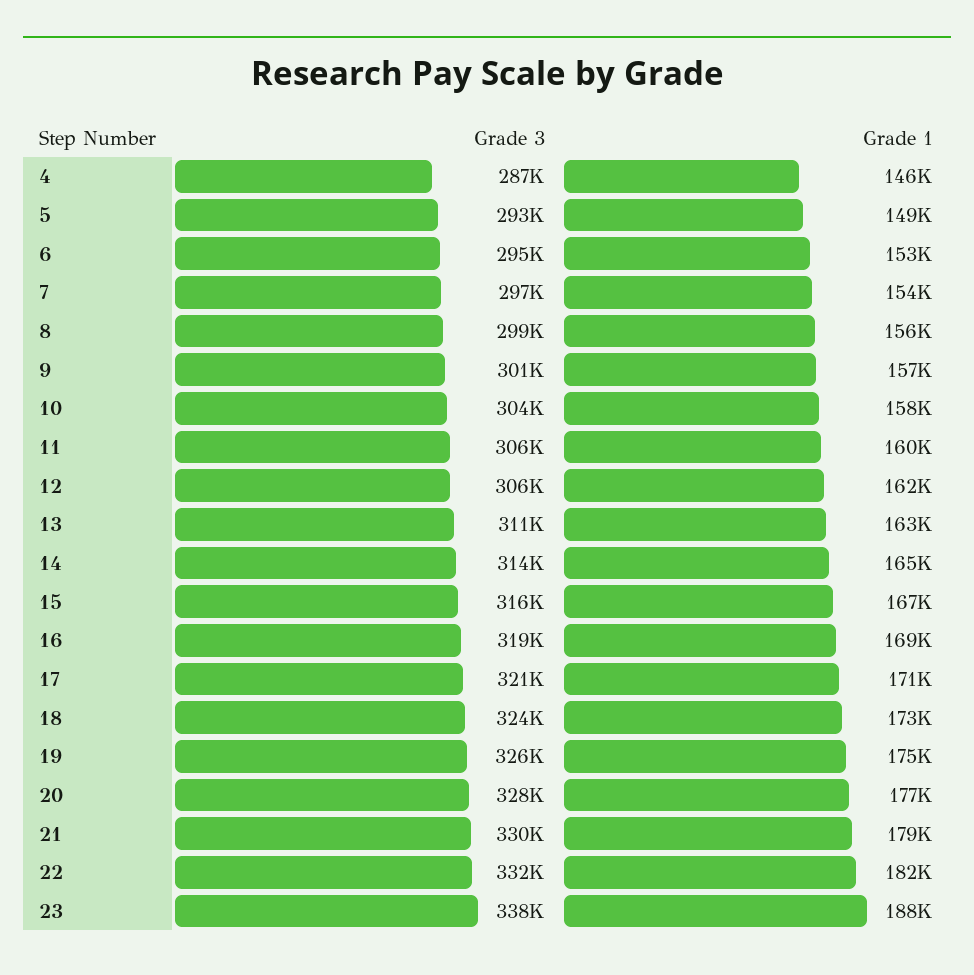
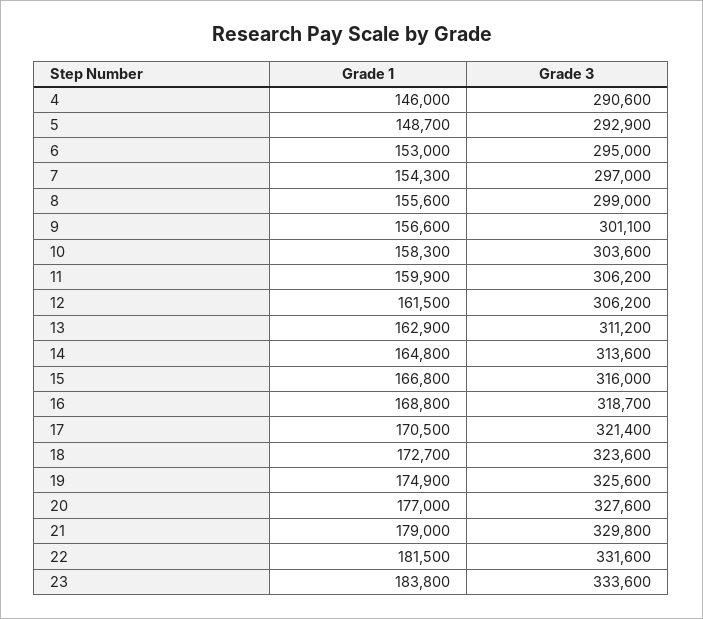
Grade 3, 4: 287000 -> 290600
Grade 3, 23: 338000 -> 333600
Grade 1, 23: 188000 -> 183800

